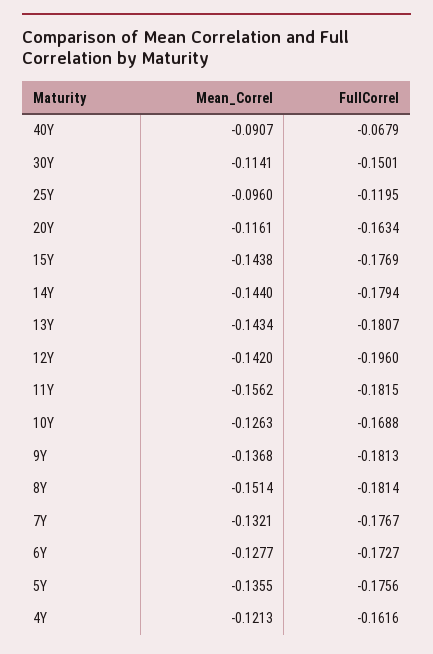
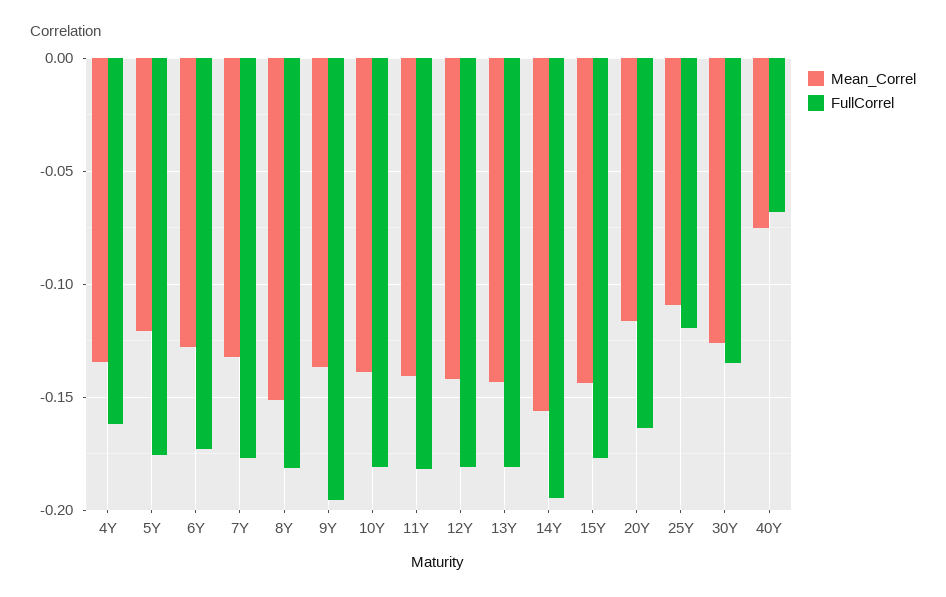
Mean_Correl, 40Y: -0.0907 -> -0.075
Mean_Correl, 30Y: -0.1141 -> -0.125
FullCorrel, 30Y: -0.1501 -> -0.135
Mean_Correl, 25Y: -0.096 -> -0.11
Mean_Correl, 14Y: -0.144 -> -0.155
FullCorrel, 14Y: -0.1794 -> -0.195
FullCorrel, 12Y: -0.196 -> -0.18
Mean_Correl, 11Y: -0.1562 -> -0.14
Mean_Correl, 10Y: -0.1263 -> -0.14
FullCorrel, 10Y: -0.1688 -> -0.18
FullCorrel, 9Y: -0.1813 -> -0.195
Mean_Correl, 5Y: -0.1355 -> -0.12
Mean_Correl, 4Y: -0.1213 -> -0.135

